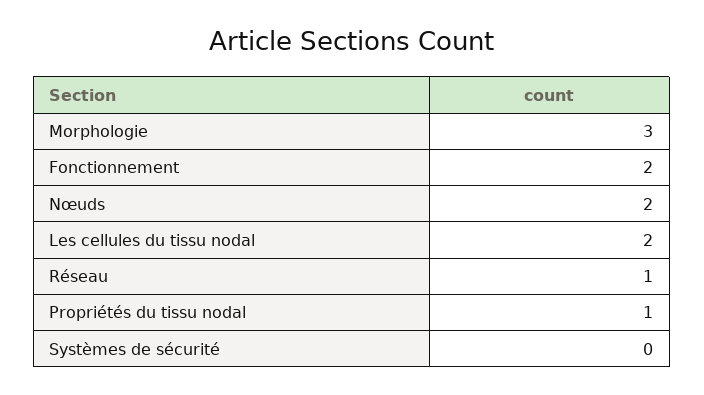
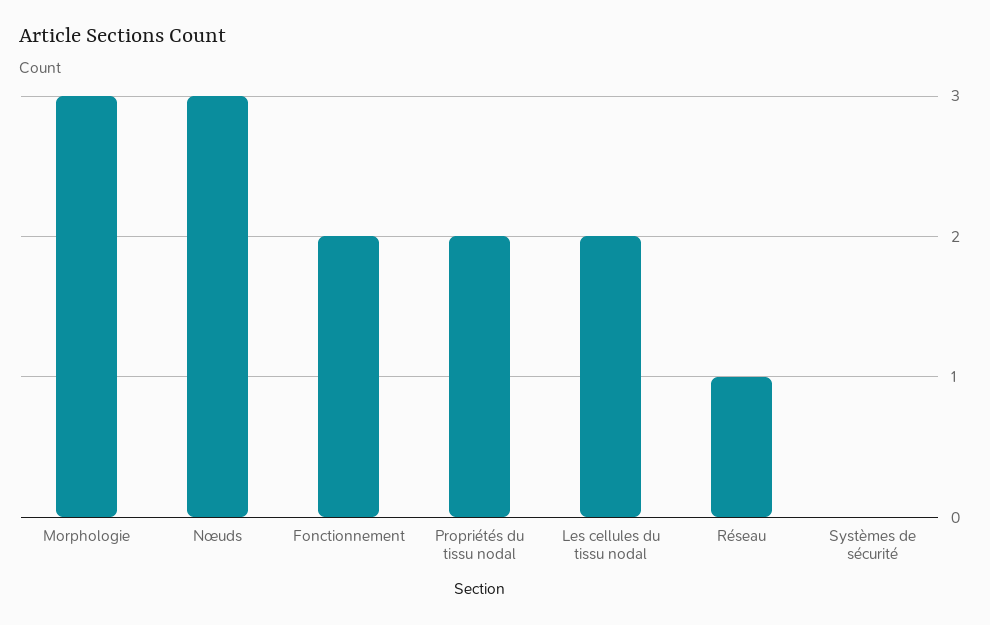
Nœuds: 2 -> 3
Propriétés du tissu nodal: 1 -> 2

